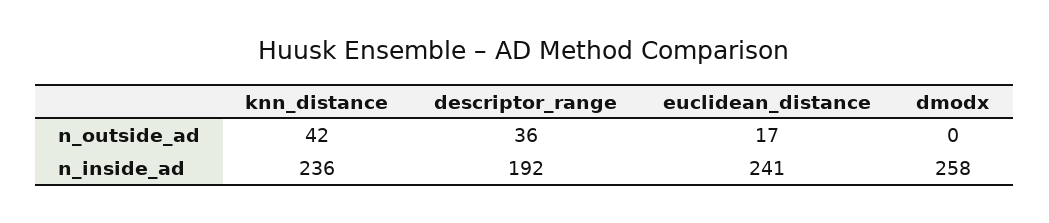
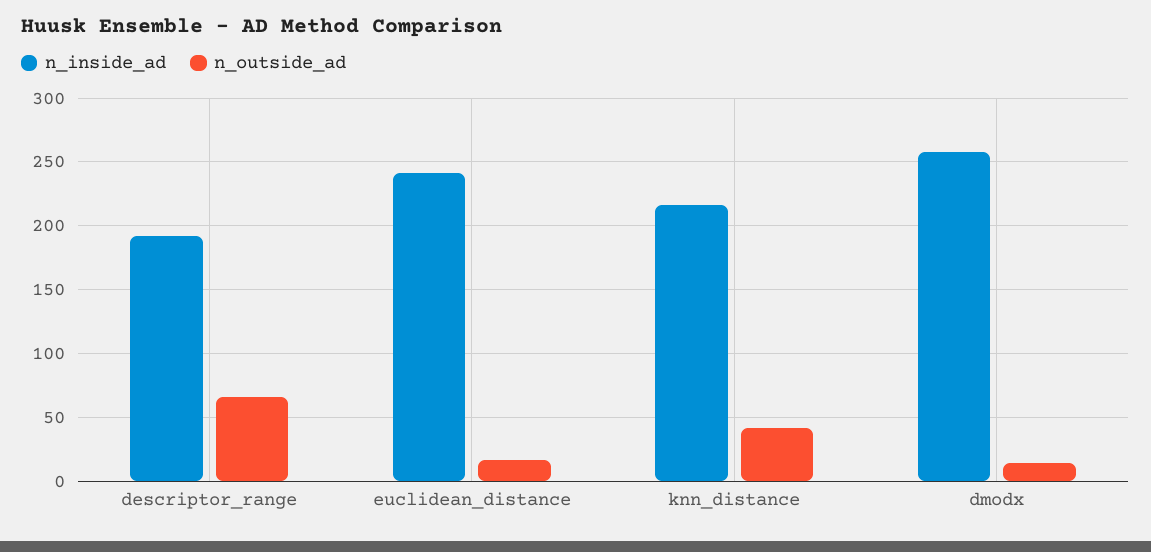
n_outside_ad, descriptor_range: 36 -> 65
n_outside_ad, dmodx: 0 -> 15
n_inside_ad, knn_distance: 236 -> 215

